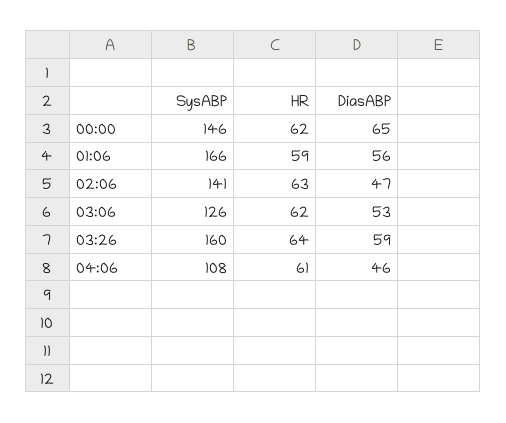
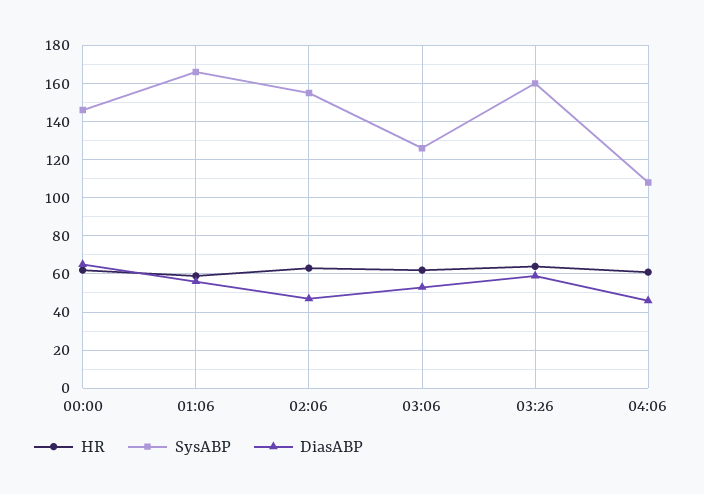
SysABP, 02:06: 141 -> 155

